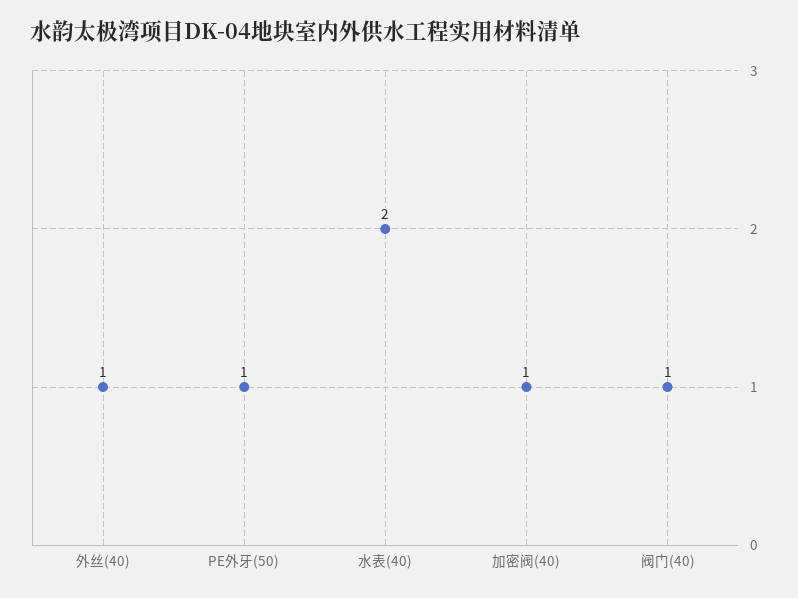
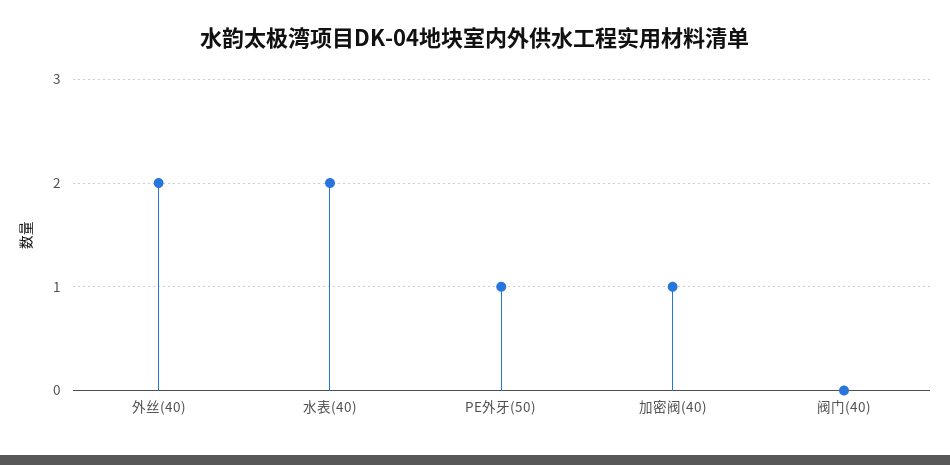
外丝(40): 1 -> 2
阀门(40): 1 -> 0

